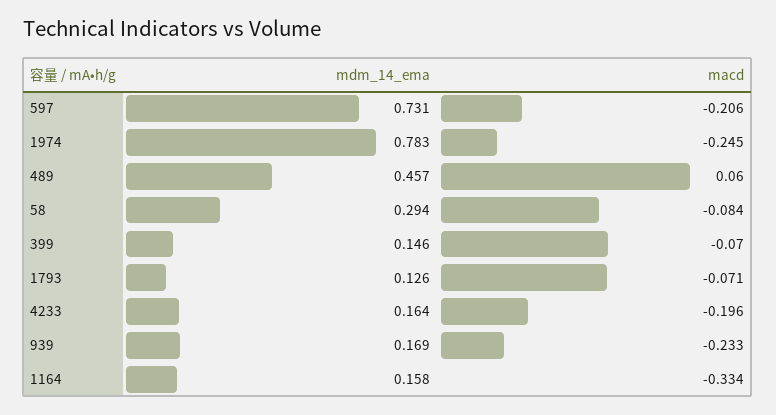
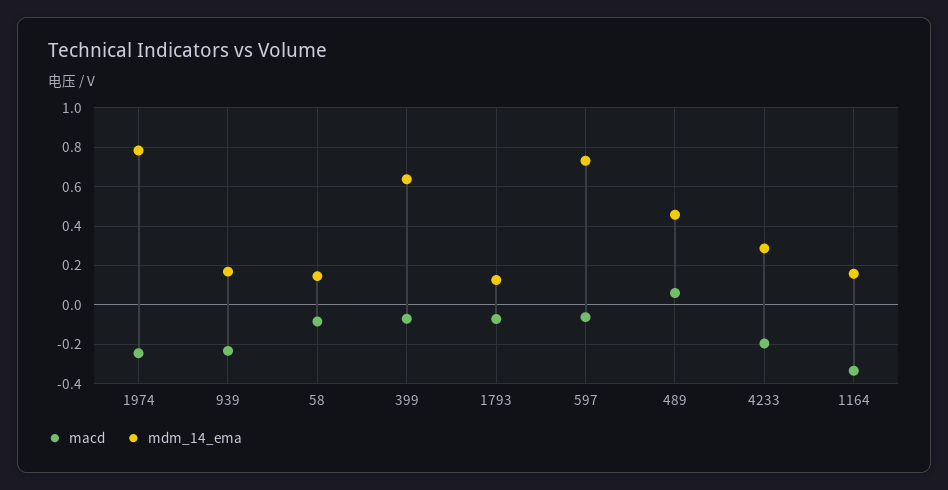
macd, 597: -0.206 -> -0.05
mdm_14_ema, 58: 0.294 -> 0.15
mdm_14_ema, 399: 0.146 -> 0.65
mdm_14_ema, 4233: 0.164 -> 0.3

